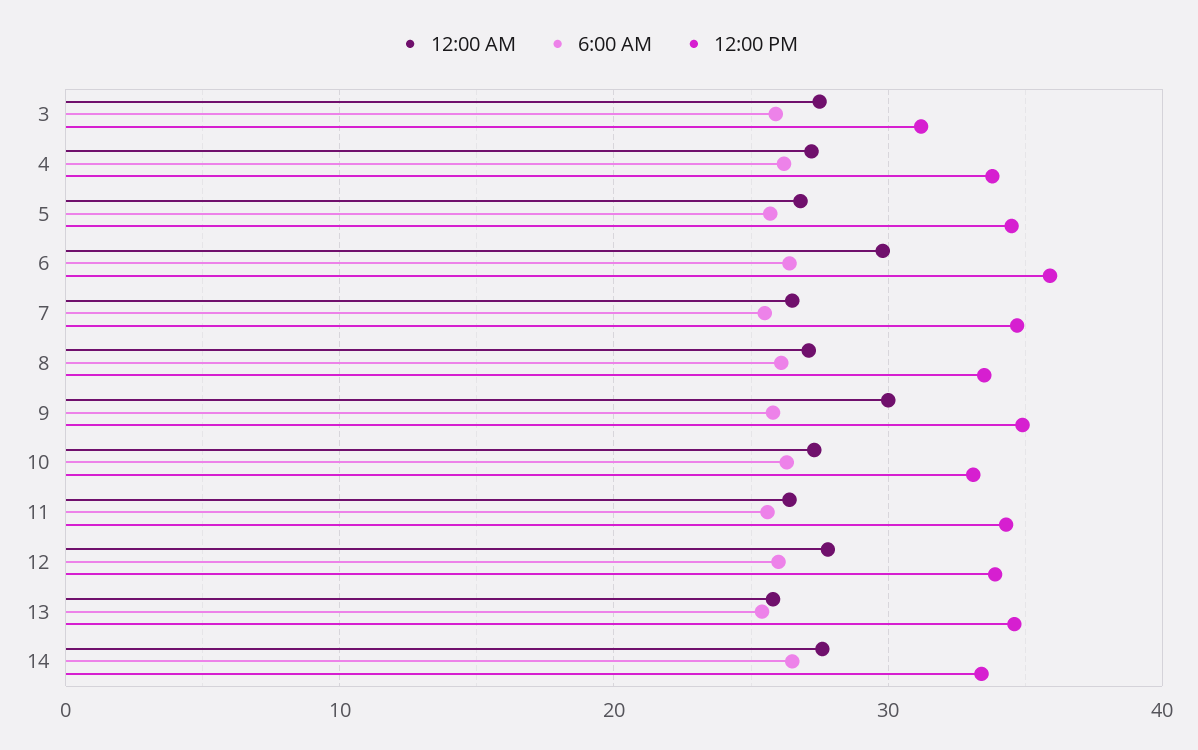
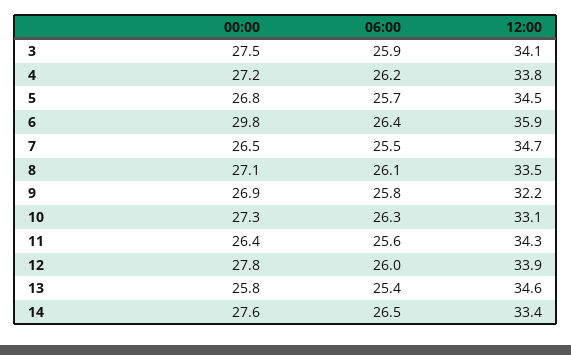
12:00 PM, 3: 31 -> 34.1
12:00 AM, 9: 30 -> 26.9
12:00 PM, 9: 35 -> 32.2

